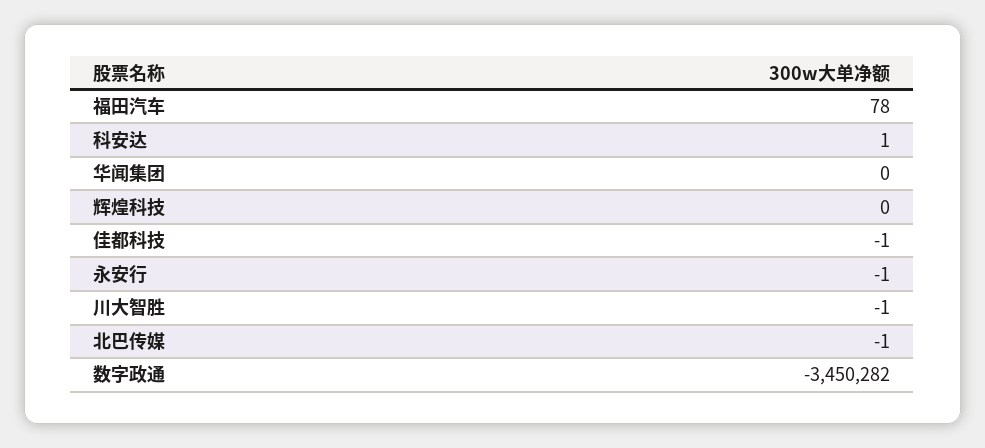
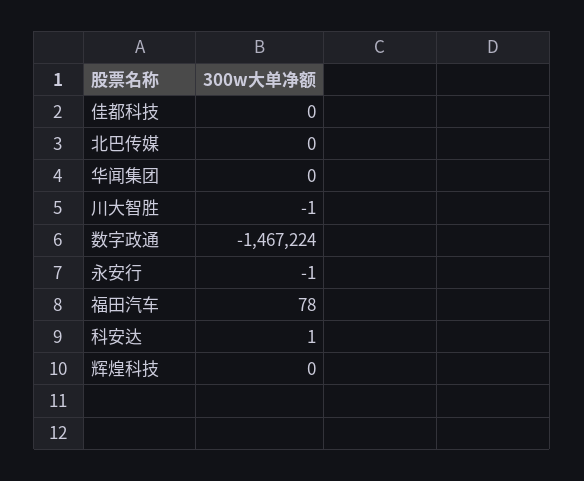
佳都科技: -1 -> 0
北巴传媒: -1 -> 0
数字政通: -3450282 -> -1467224

